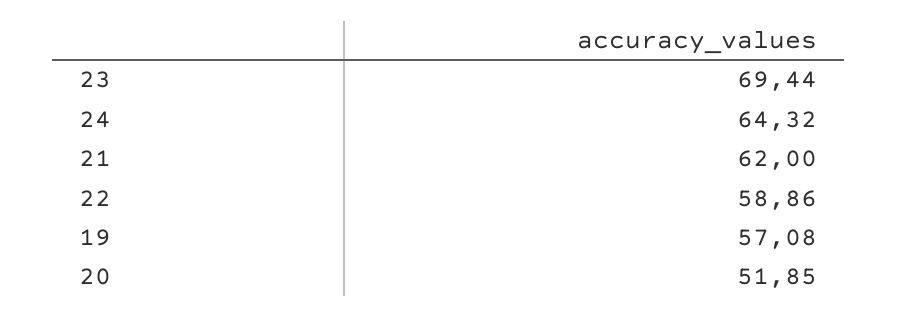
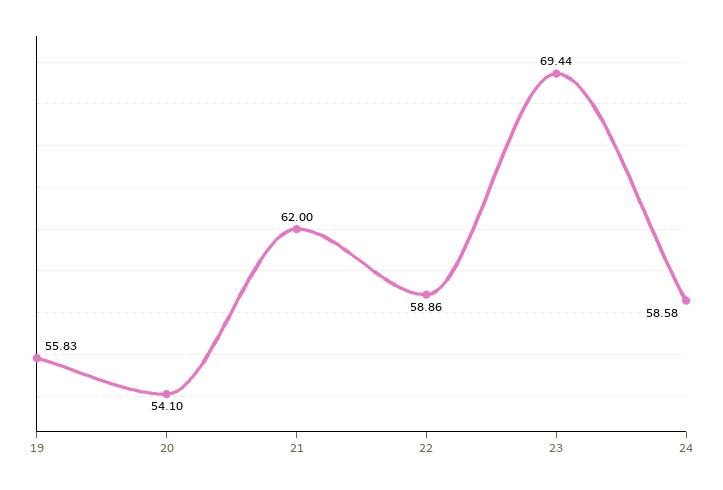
24: 64.32 -> 58.58
19: 57.08 -> 55.83
20: 51.85 -> 54.1

